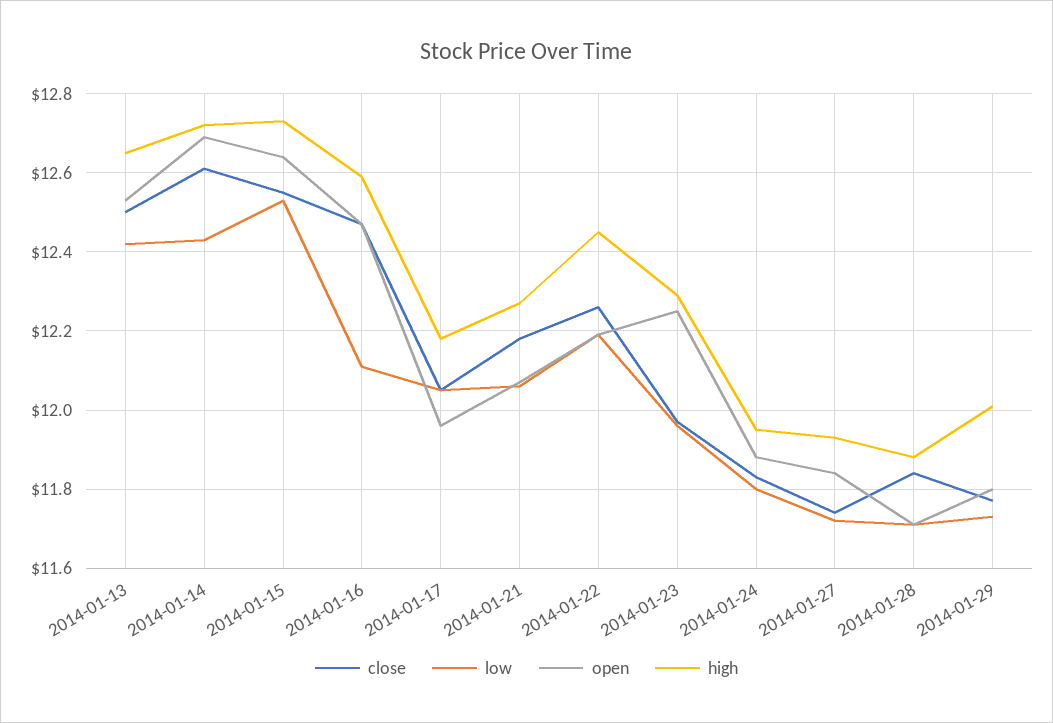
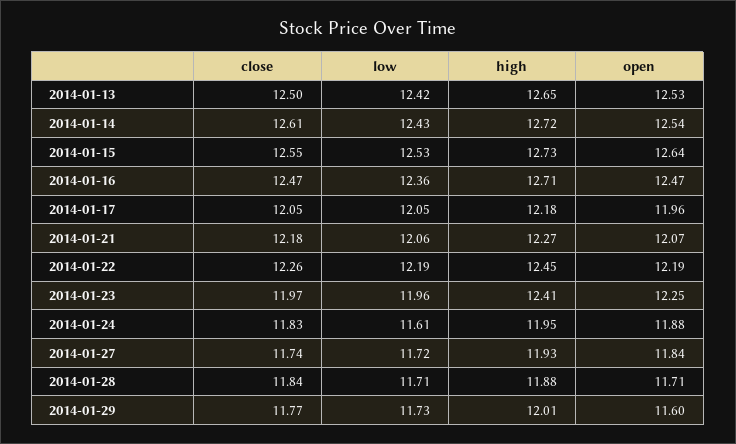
open, 2014-01-14: 12.7 -> 12.54
low, 2014-01-16: 12.1 -> 12.36
high, 2014-01-16: 12.6 -> 12.71
high, 2014-01-23: 12.3 -> 12.41
low, 2014-01-24: 11.8 -> 11.61
open, 2014-01-29: 11.8 -> 11.6

